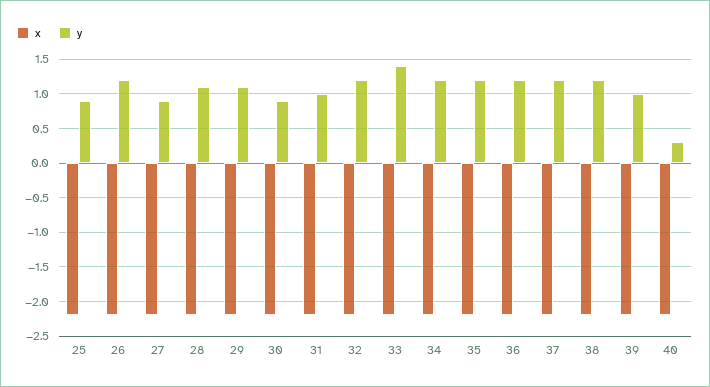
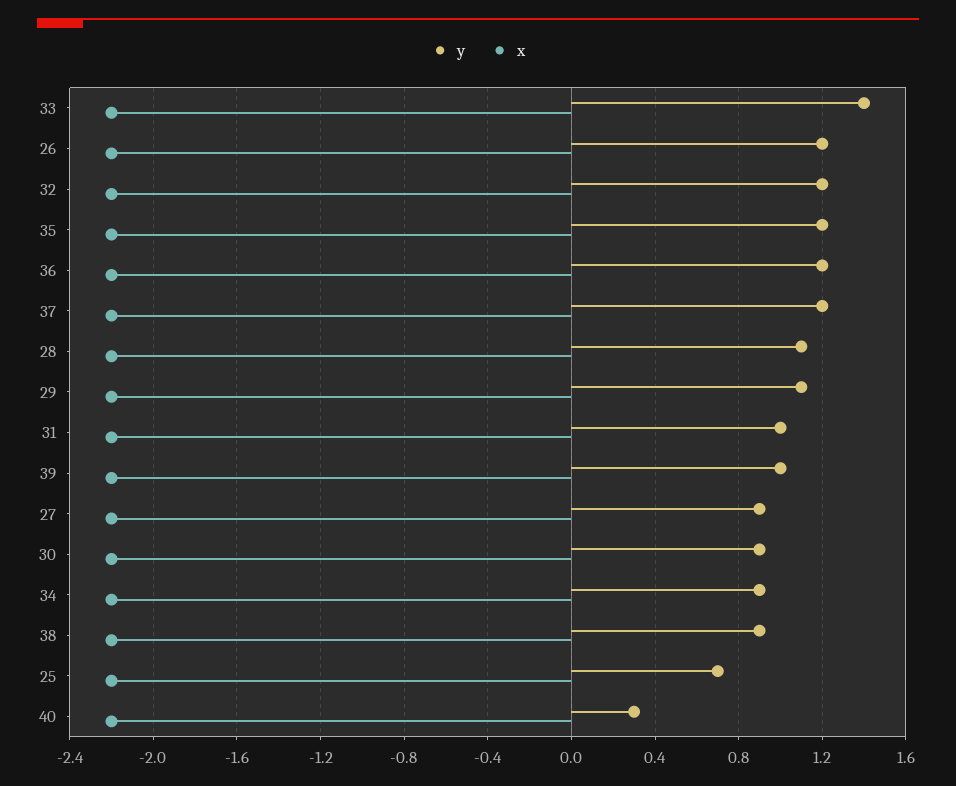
y, 25: 0.9 -> 0.7
y, 34: 1.2 -> 0.9
y, 38: 1.2 -> 0.9

